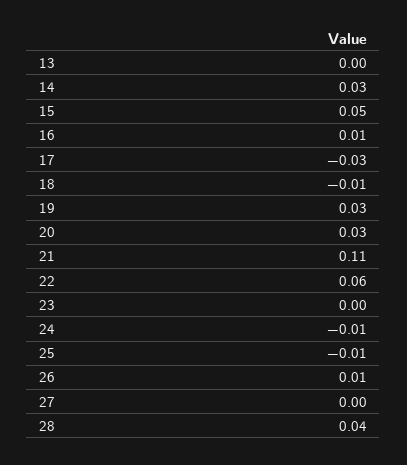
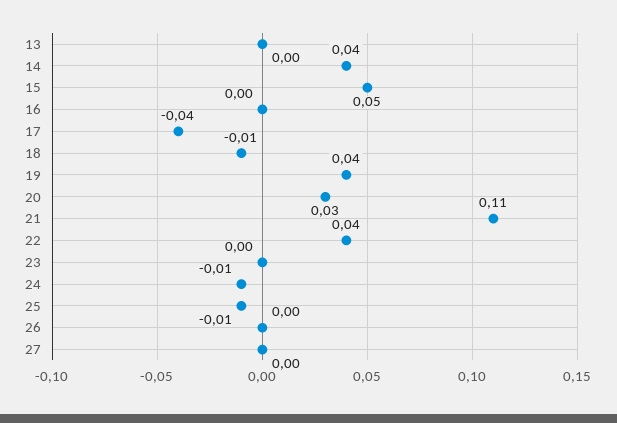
14: 0.03 -> 0.04
16: 0.01 -> 0
17: -0.03 -> -0.04
19: 0.03 -> 0.04
22: 0.06 -> 0.04
26: 0.01 -> 0
28: 0.04 -> none

